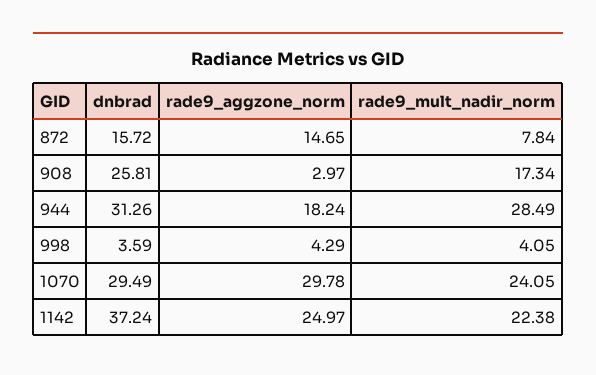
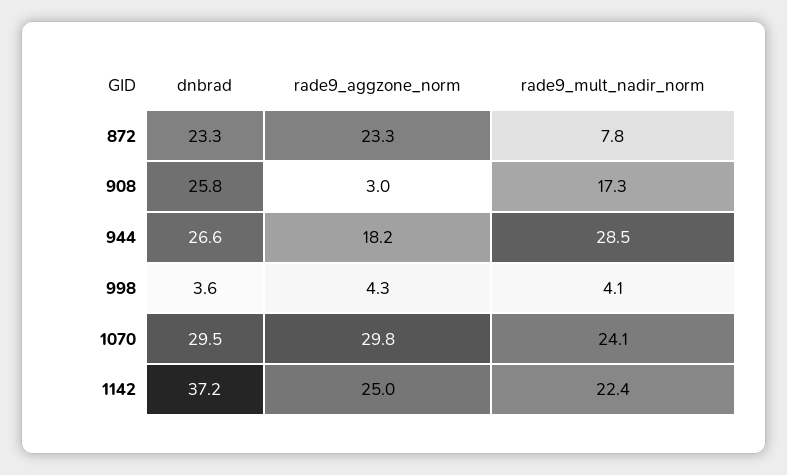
dnbrad, 872: 15.72 -> 23.3
rade9_aggzone_norm, 872: 14.65 -> 23.3
dnbrad, 944: 31.26 -> 26.6

